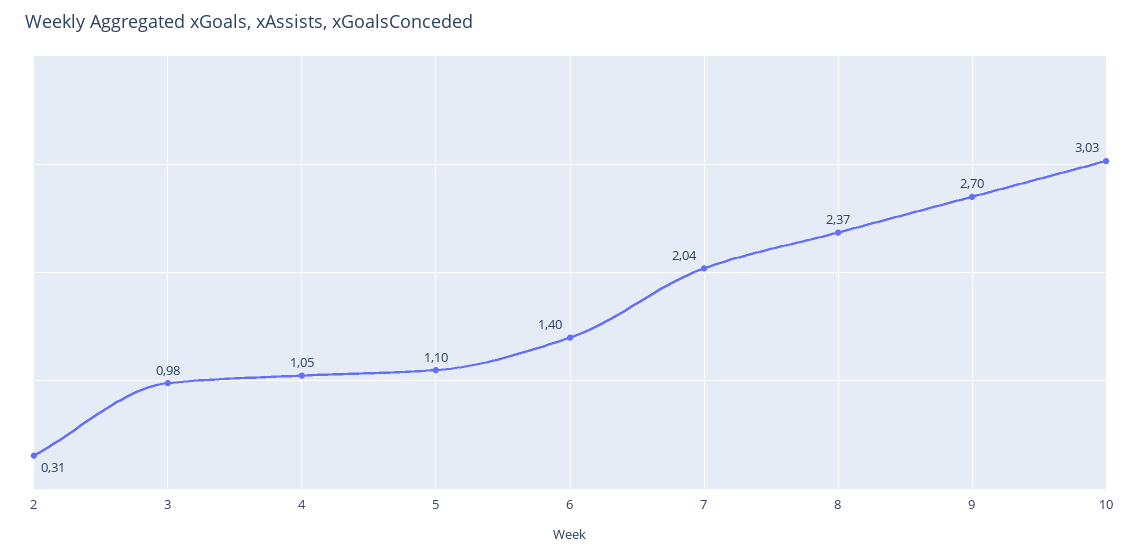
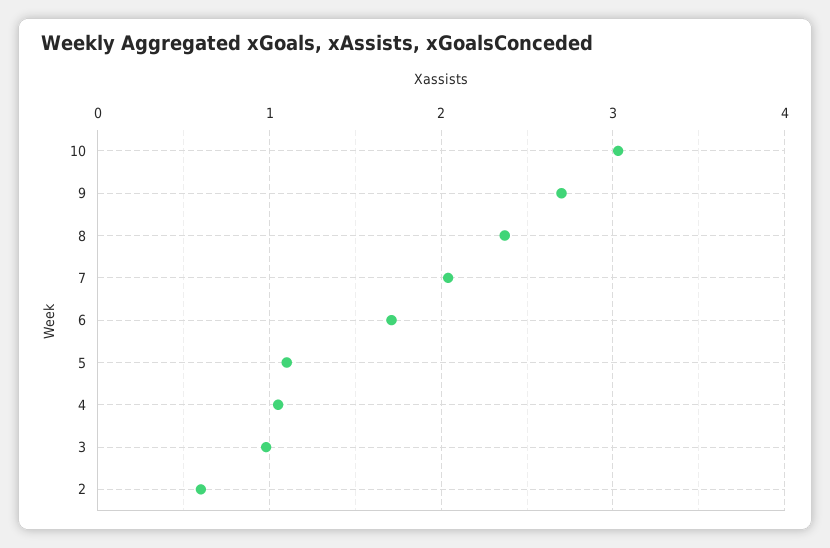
2: 0.31 -> 0.6
6: 1.4 -> 1.7

